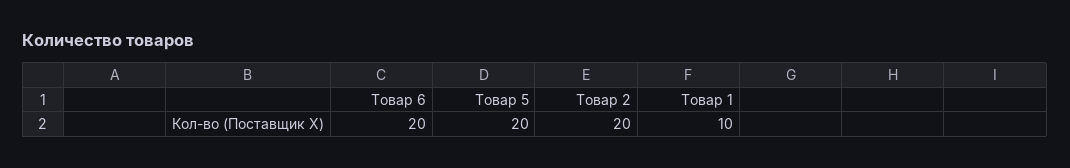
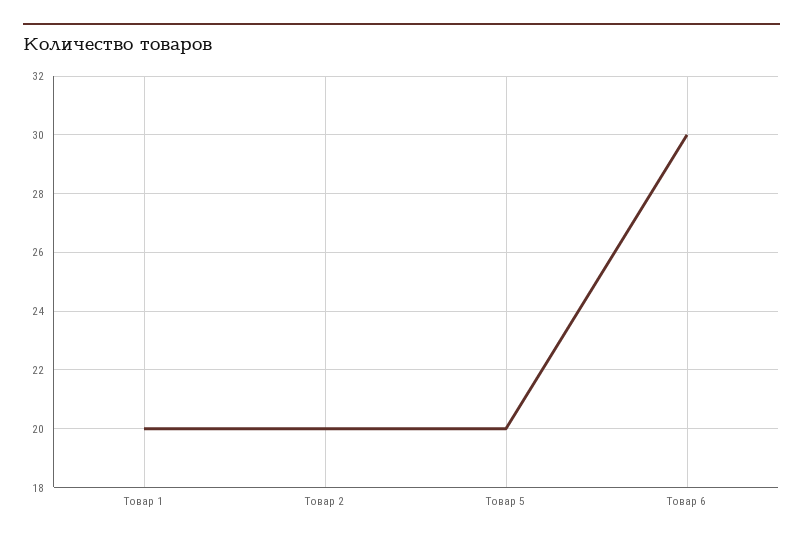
Товар 6: 20 -> 30
Товар 1: 10 -> 20

